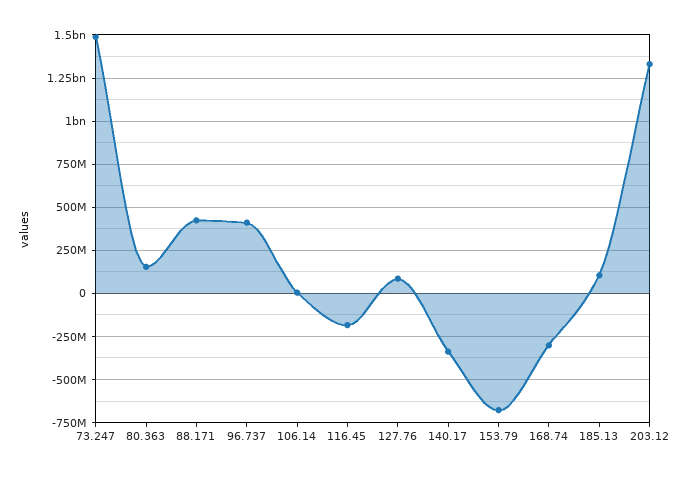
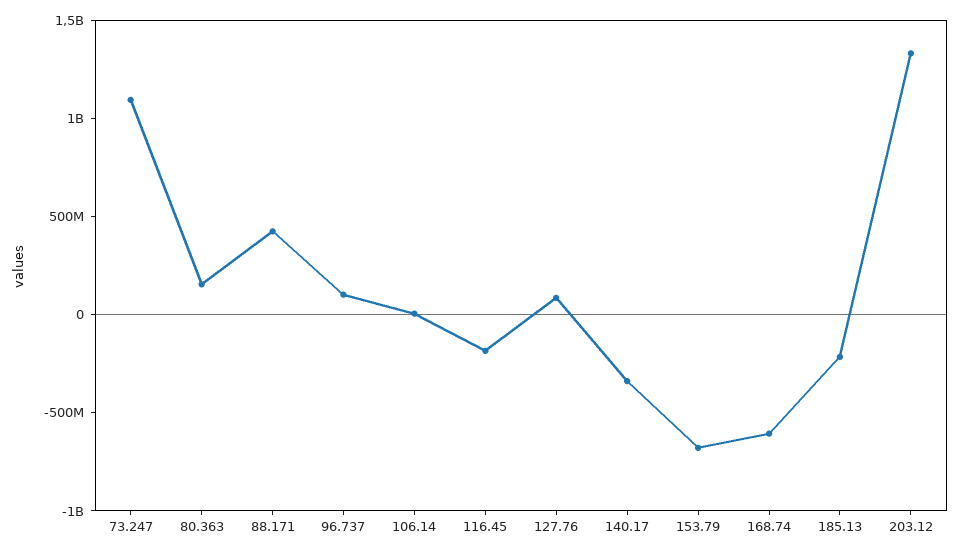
73.247: 1500000000 -> 1100000000
96.737: 400000000 -> 100000000
168.74: -300000000 -> -600000000
185.13: 100000000 -> -200000000

